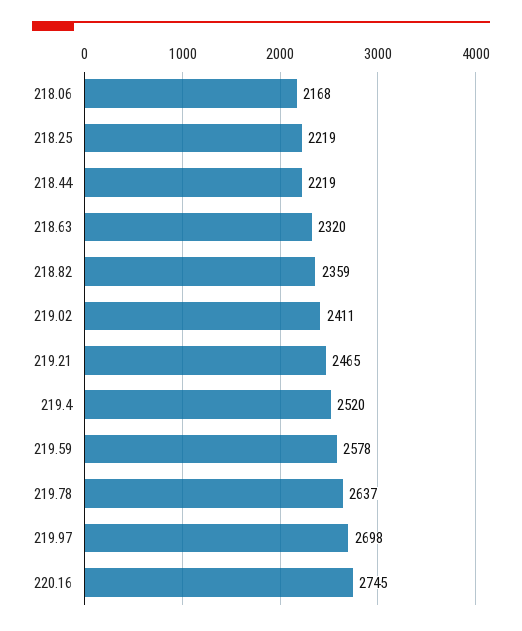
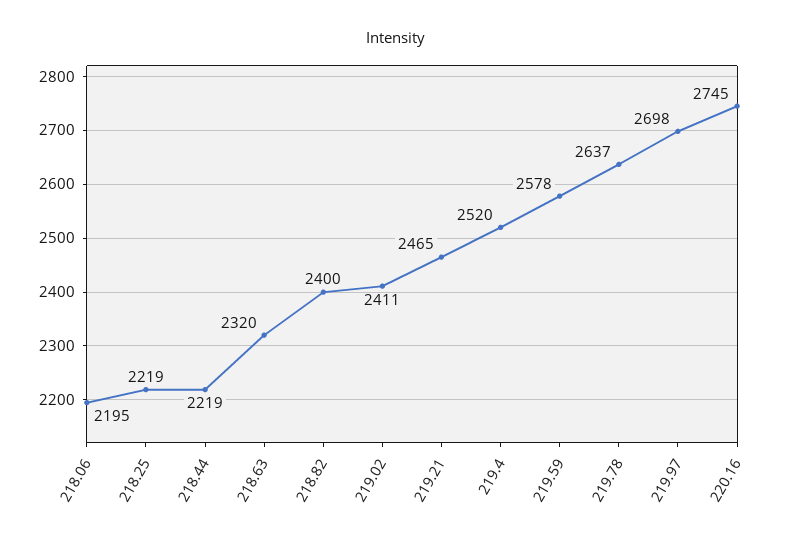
218.06: 2168 -> 2195
218.82: 2359 -> 2400

